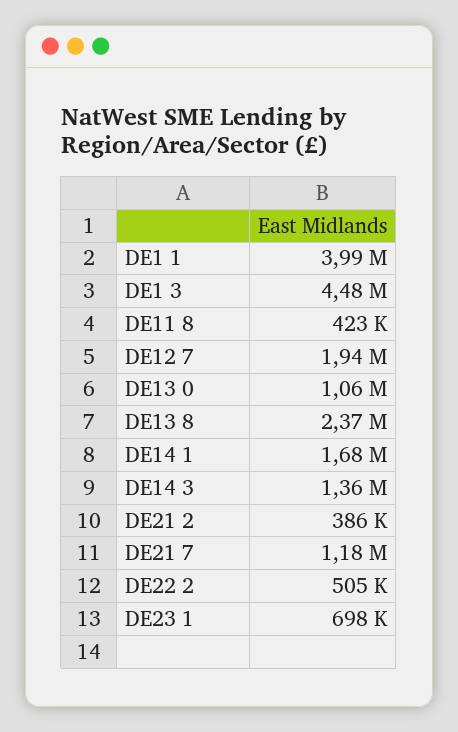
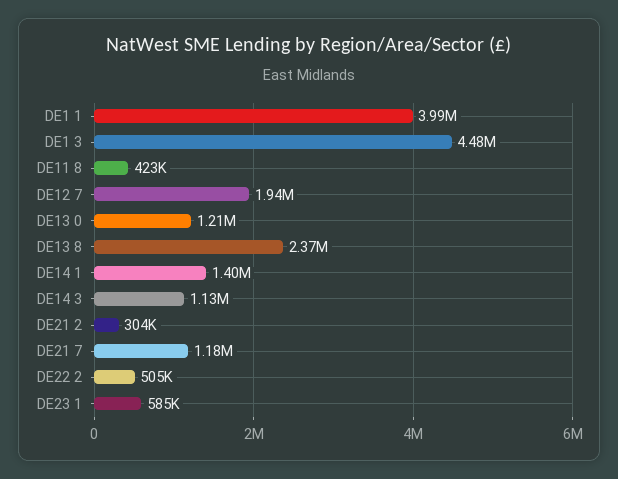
DE13 0: 1060000 -> 1210000
DE14 1: 1680000 -> 1400000
DE14 3: 1360000 -> 1130000
DE21 2: 386000 -> 304000
DE23 1: 698000 -> 585000

